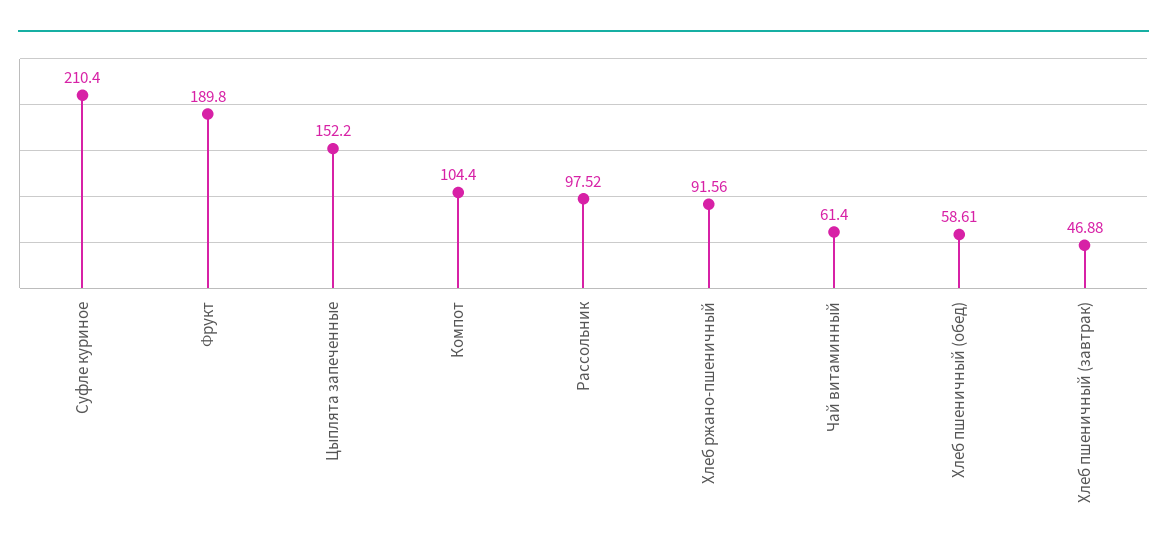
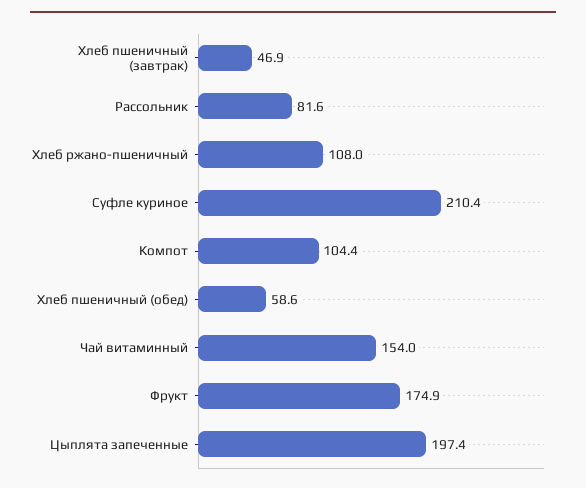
Фрукт: 189.8 -> 174.9
Цыплята запеченные: 152.2 -> 197.4
Рассольник: 97.52 -> 81.6
Хлеб ржано-пшеничный: 91.56 -> 108
Чай витаминный: 61.4 -> 154

